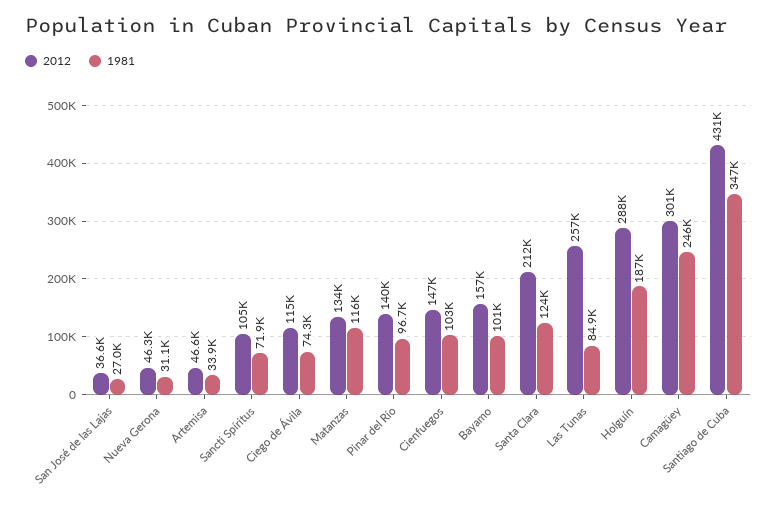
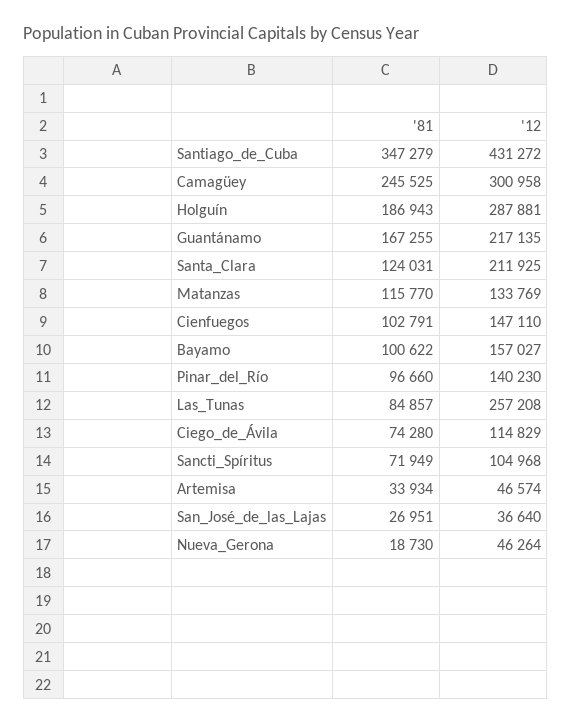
1981, Nueva Gerona: 31100 -> 18730
1981, Guantánamo: none -> 167255
2012, Guantánamo: none -> 217135

